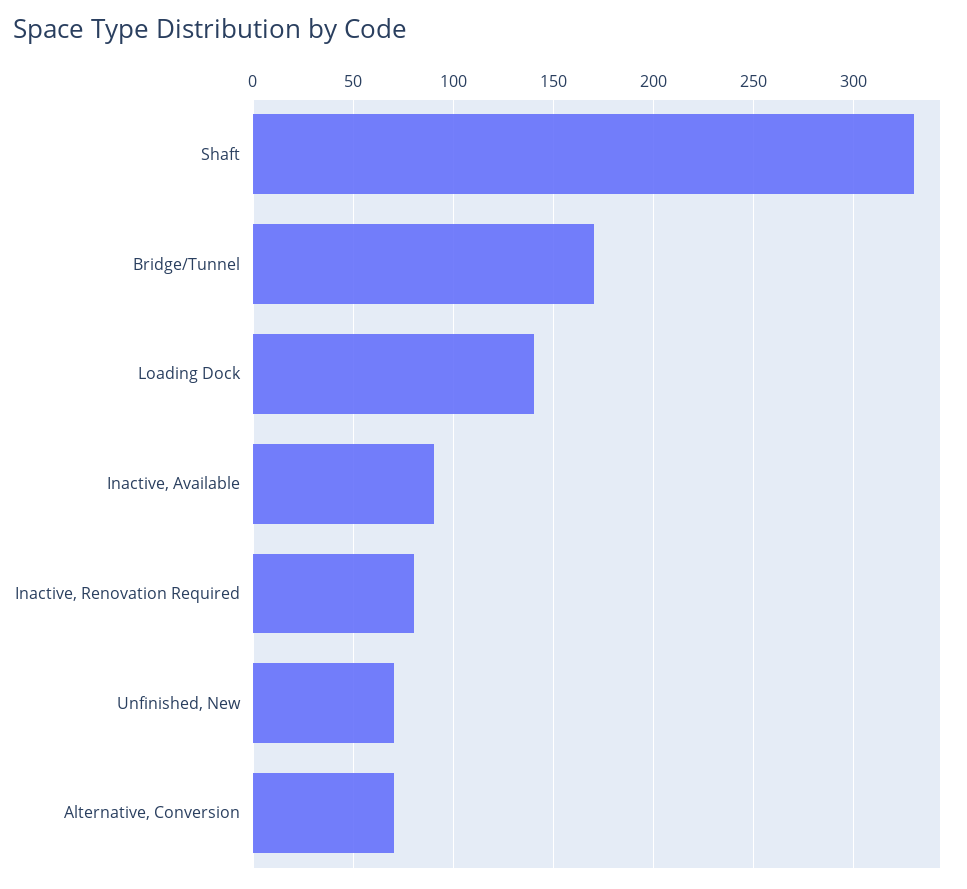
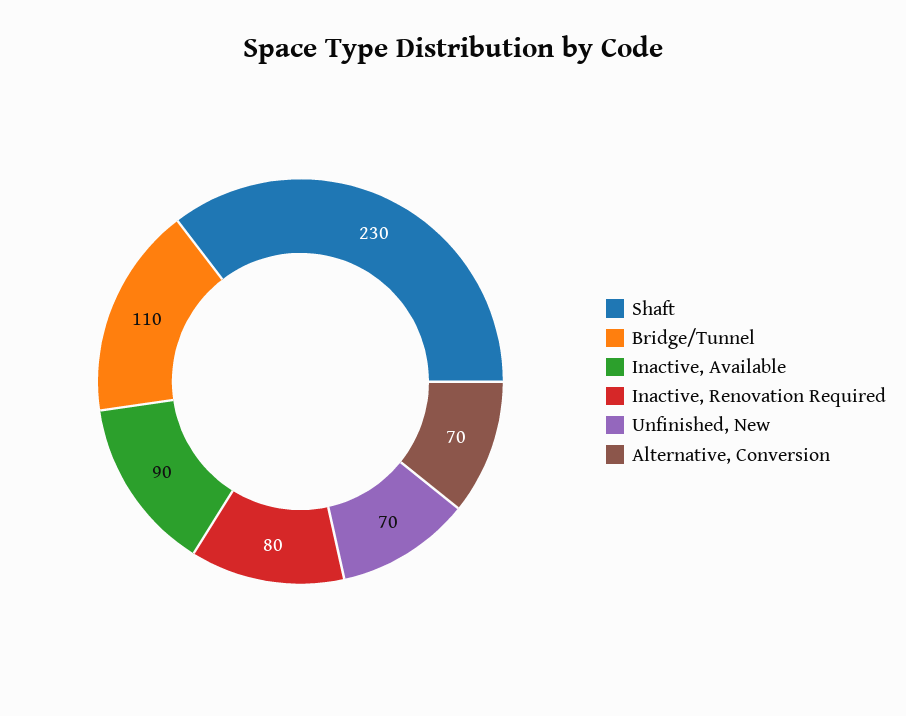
Shaft: 330 -> 230
Bridge/Tunnel: 170 -> 110
Loading Dock: 140 -> none

